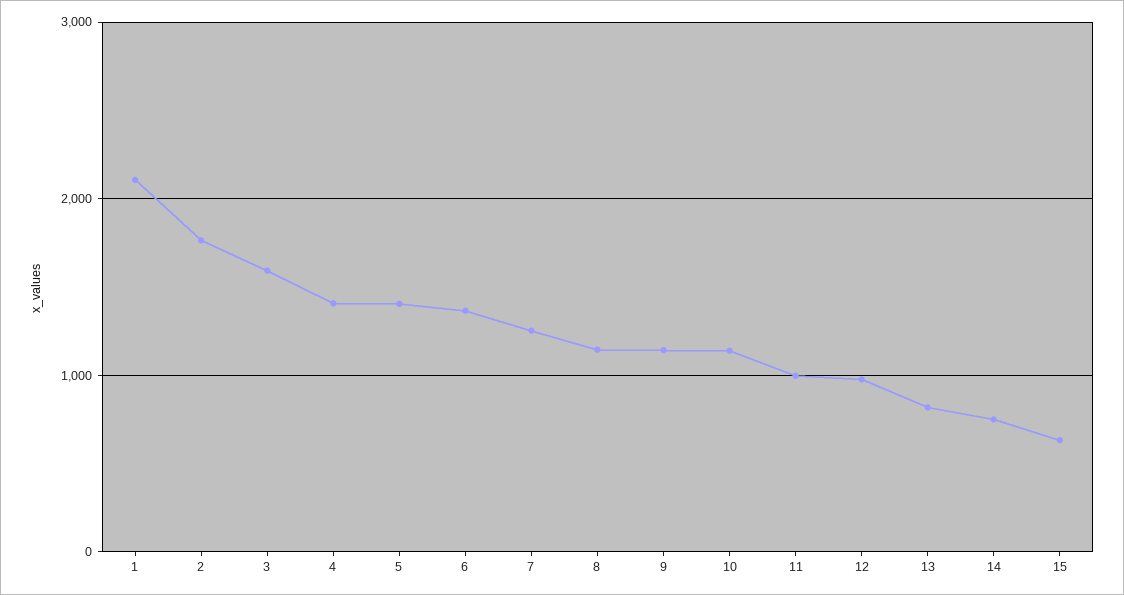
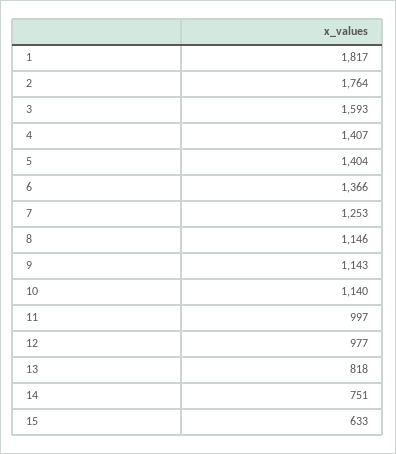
1: 2100 -> 1817

